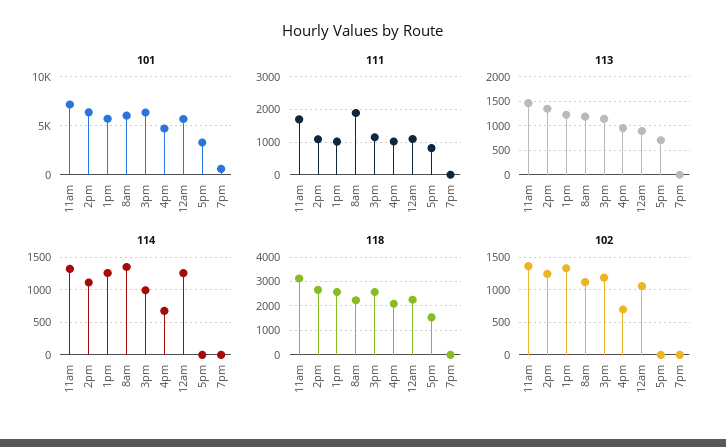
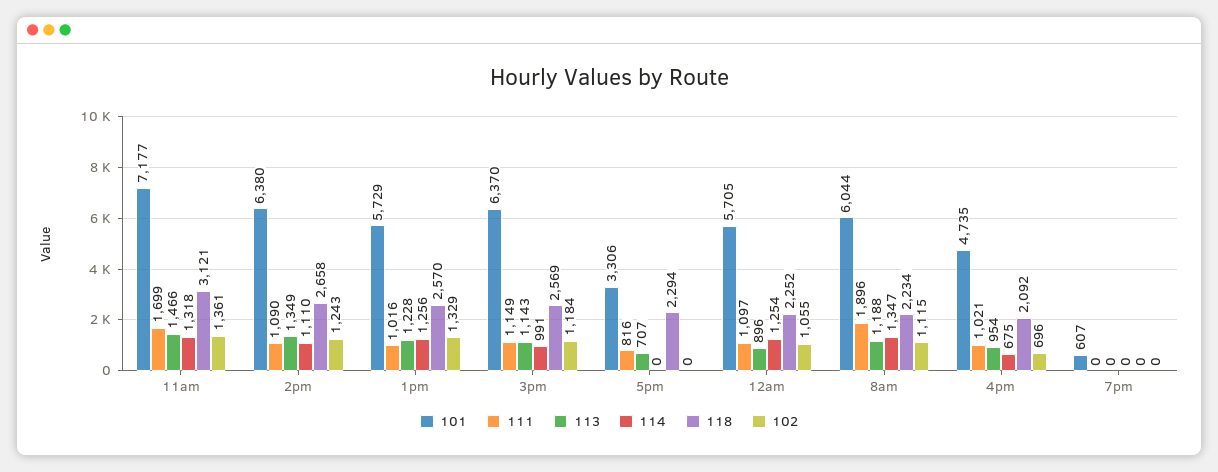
118, 5pm: 1500 -> 2294

